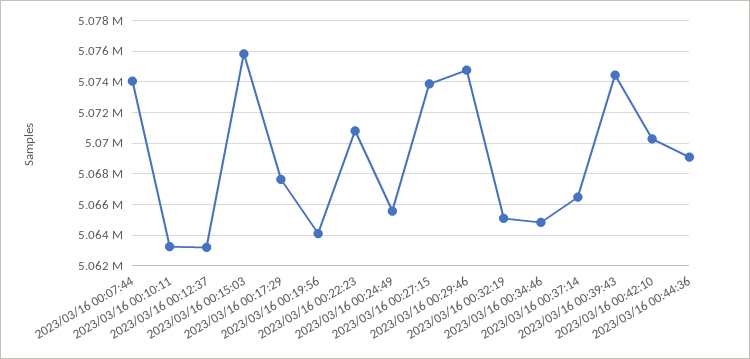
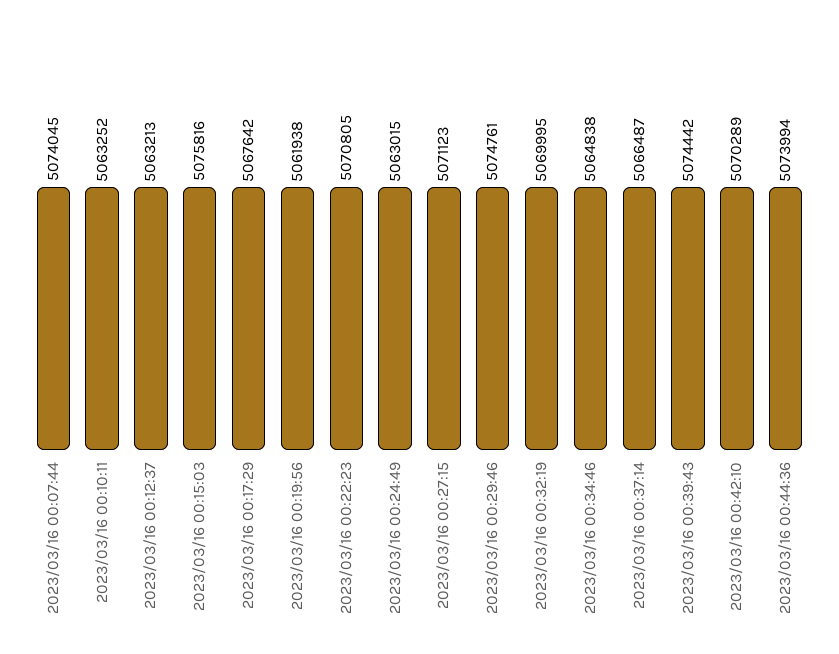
2023/03/16 00:19:56: 5064000 -> 5061938
2023/03/16 00:24:49: 5065500 -> 5063015
2023/03/16 00:27:15: 5074000 -> 5071123
2023/03/16 00:32:19: 5065000 -> 5069995
2023/03/16 00:44:36: 5069000 -> 5073994

